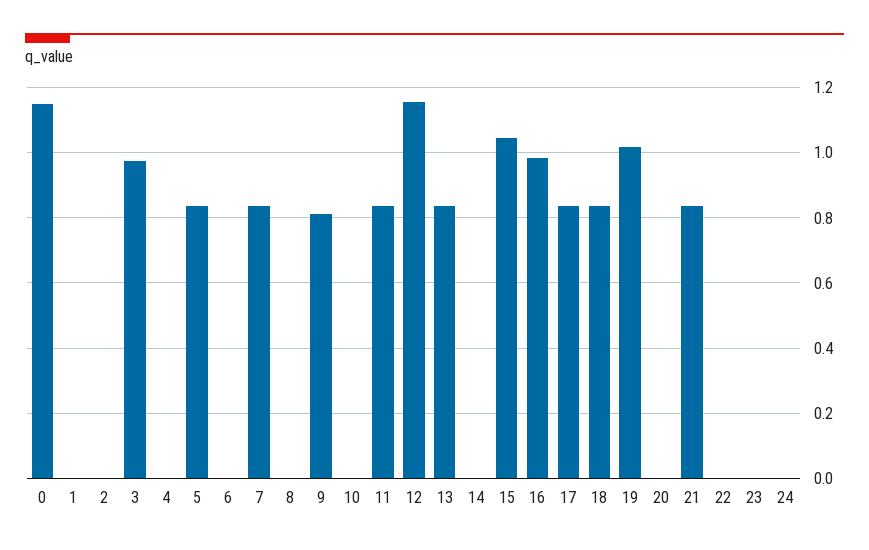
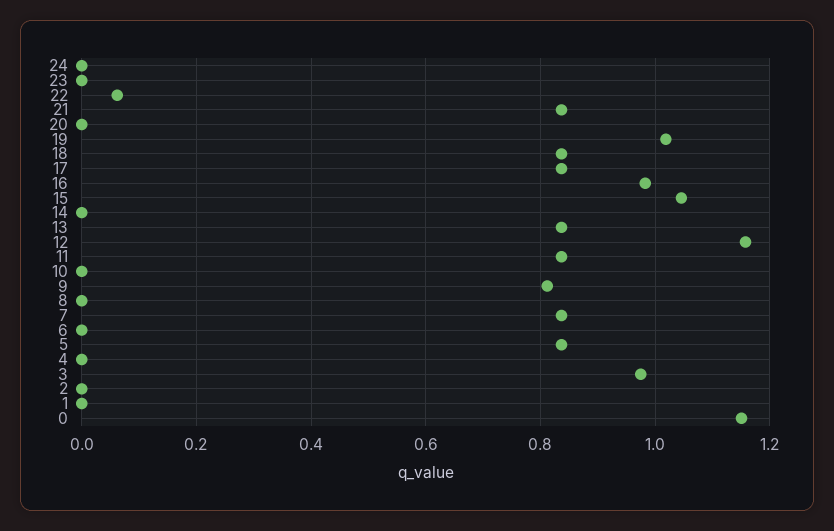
22: 0 -> 0.06

